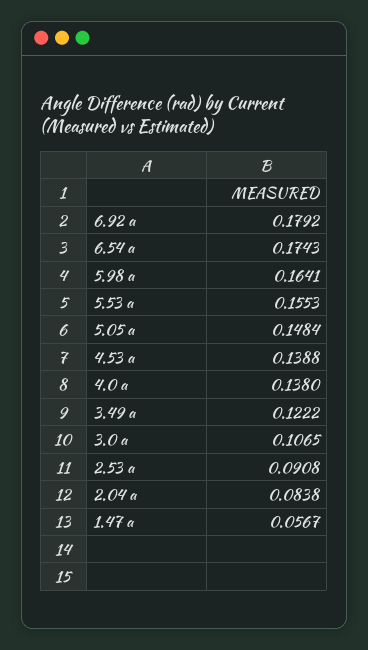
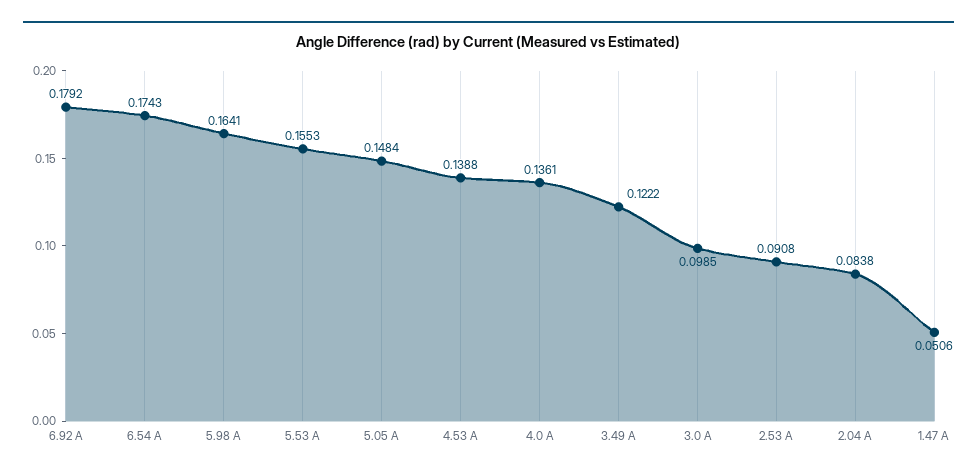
4.0 a: 0.138 -> 0.1361
3.0 a: 0.1065 -> 0.0985
1.47 a: 0.0567 -> 0.0506

